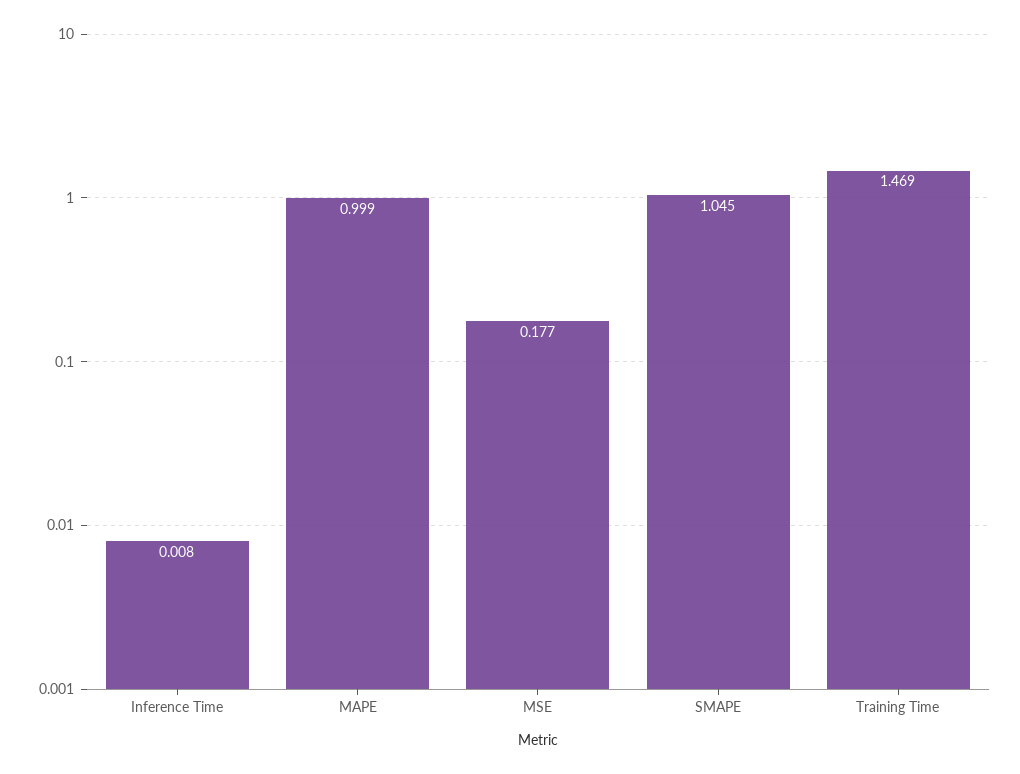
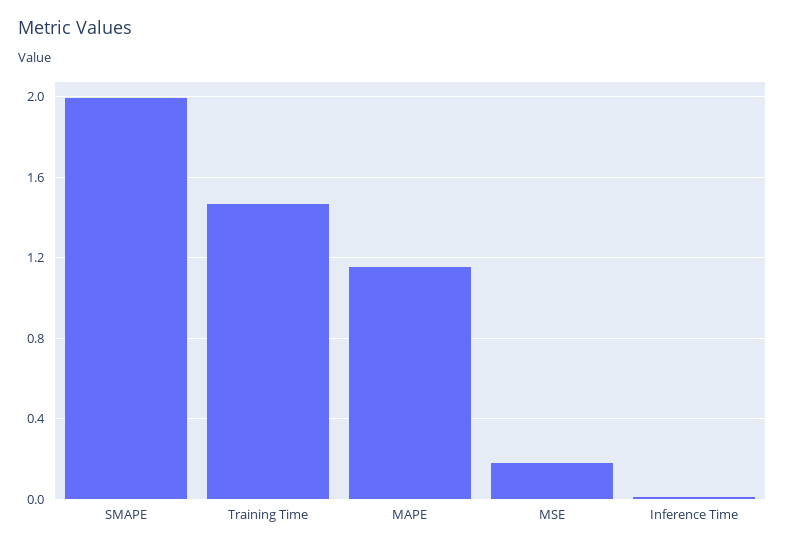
MAPE: 0.999 -> 1.15
SMAPE: 1.045 -> 2

